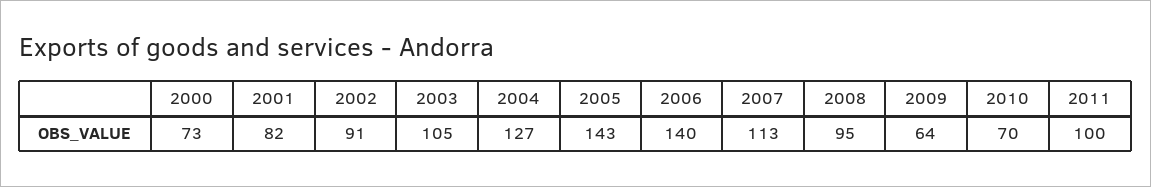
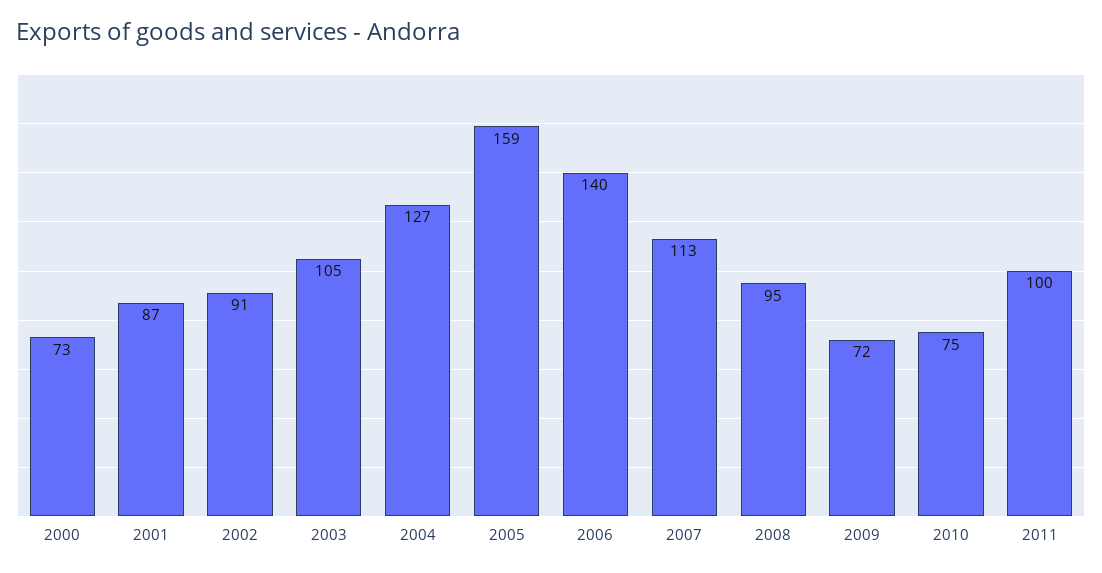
2001: 82 -> 87
2005: 143 -> 159
2009: 64 -> 72
2010: 70 -> 75

